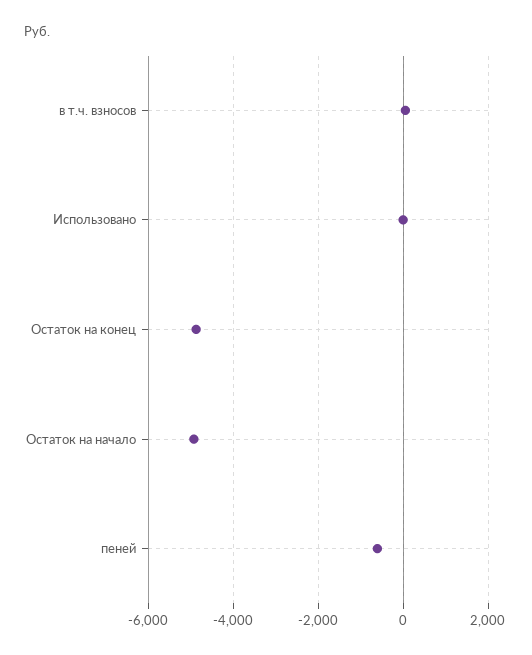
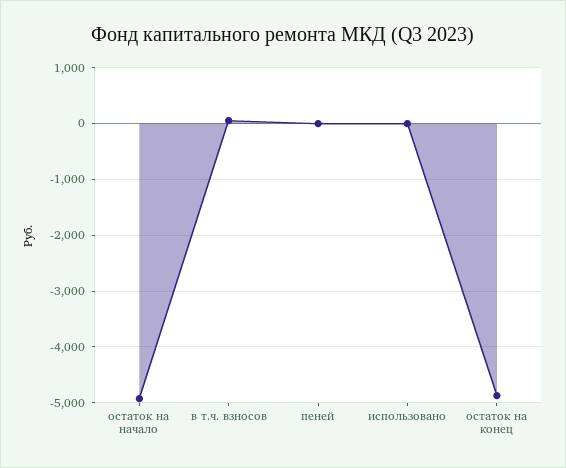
пеней: -600 -> 0

